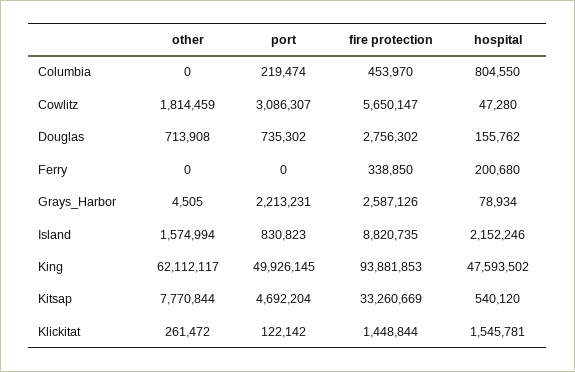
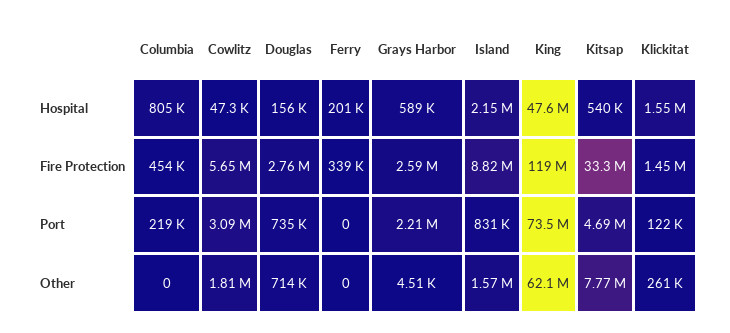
hospital, Grays_Harbor: 78934 -> 589000
port, King: 49926145 -> 73500000
fire protection, King: 93881853 -> 119000000

